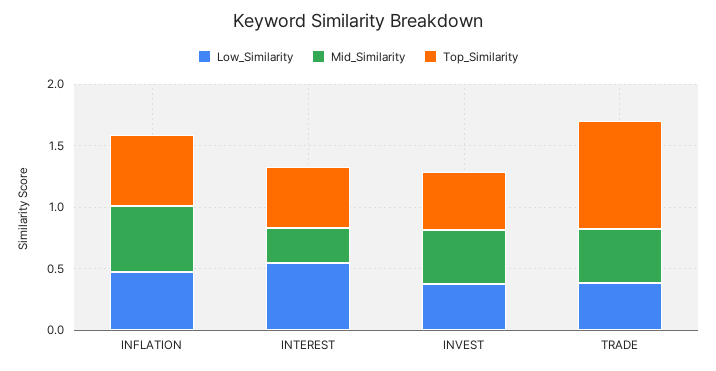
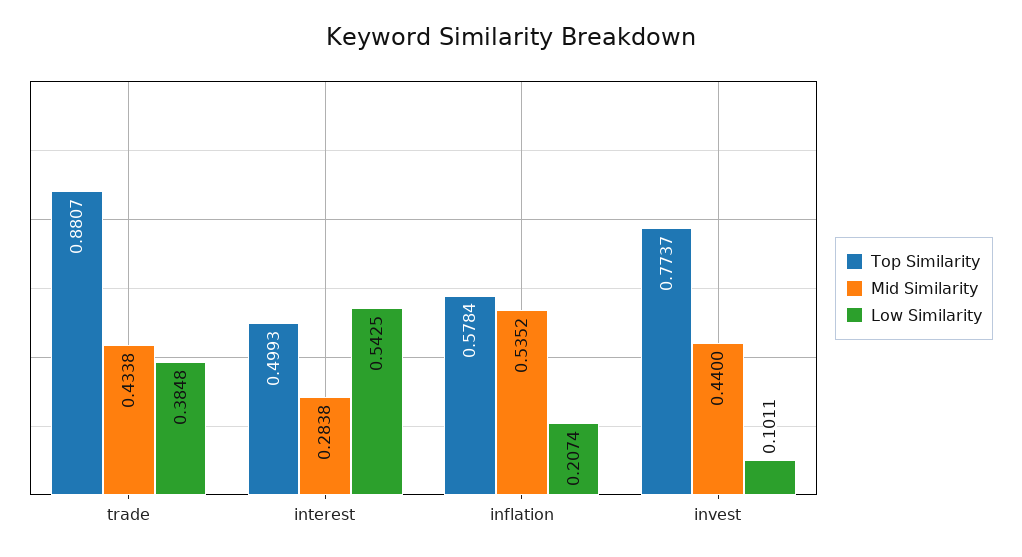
Low_Similarity, INFLATION: 0.5 -> 0.2074
Low_Similarity, INVEST: 0.4 -> 0.1011
Top_Similarity, INVEST: 0.5 -> 0.7737

